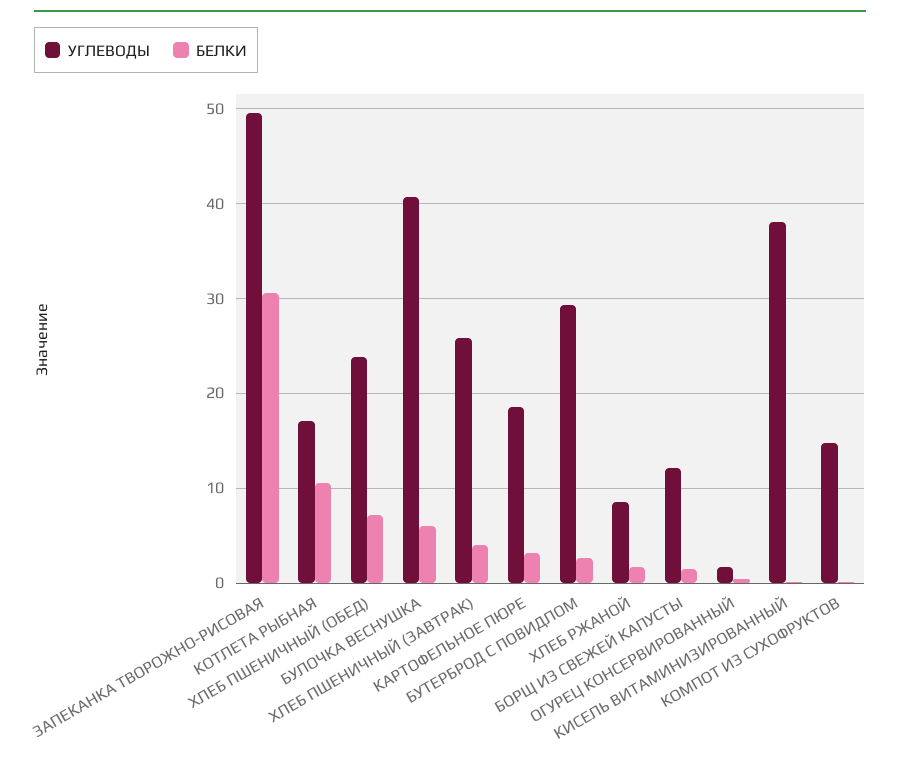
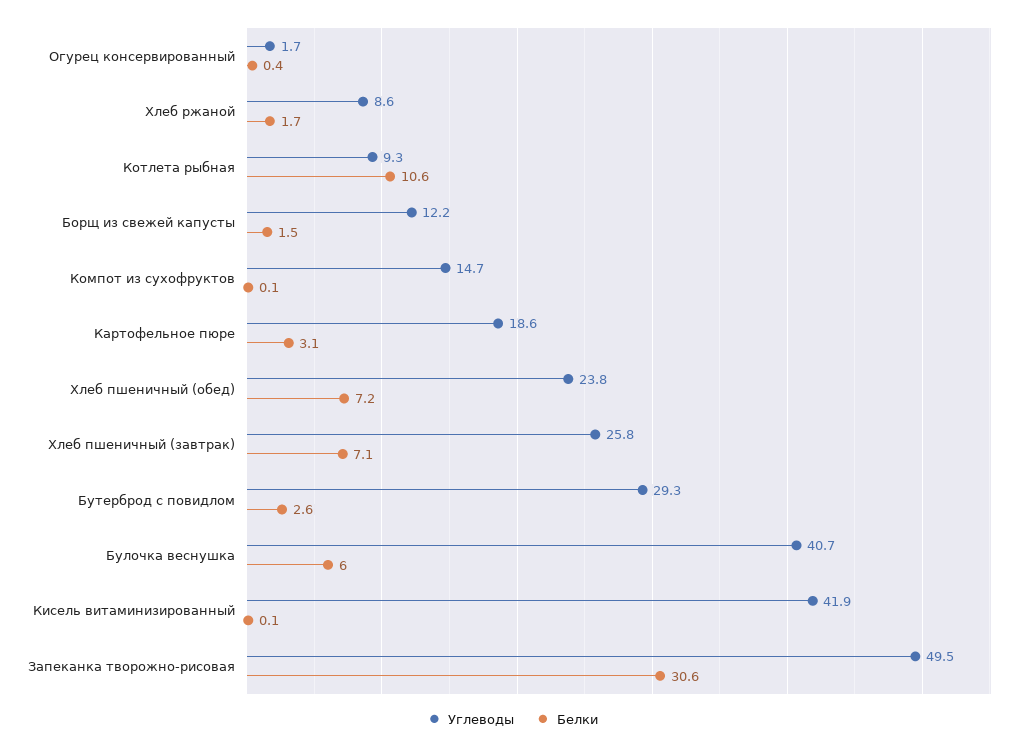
УГЛЕВОДЫ, КОТЛЕТА РЫБНАЯ: 17 -> 9.3
БЕЛКИ, ХЛЕБ ПШЕНИЧНЫЙ (ЗАВТРАК): 4 -> 7.1
УГЛЕВОДЫ, КИСЕЛЬ ВИТАМИНИЗИРОВАННЫЙ: 38 -> 41.9

